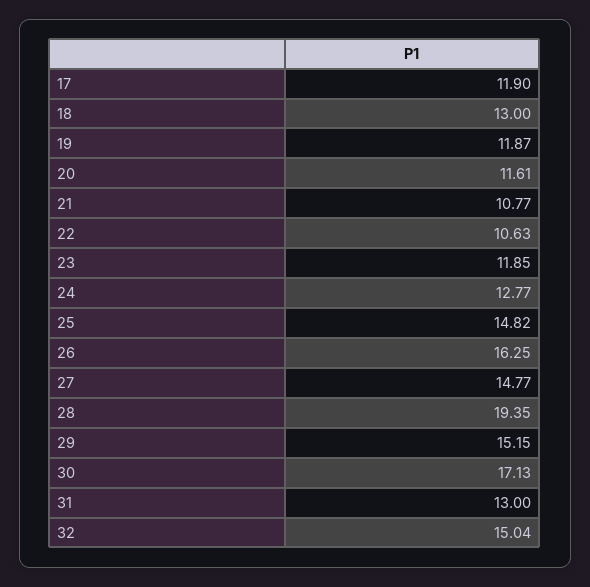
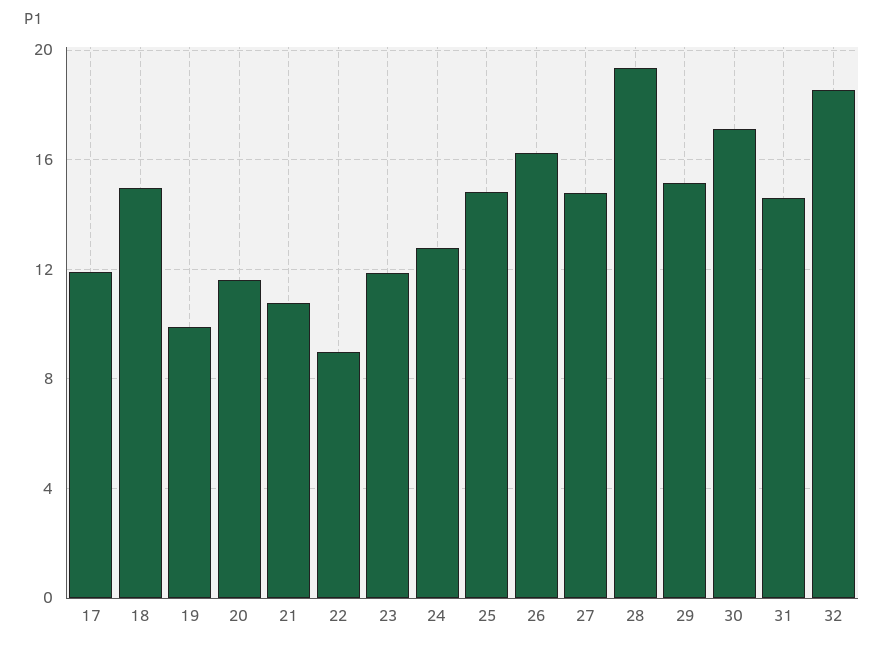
18: 13 -> 15
19: 11.87 -> 10
22: 10.63 -> 9
31: 13 -> 14.5
32: 15.04 -> 18.5

